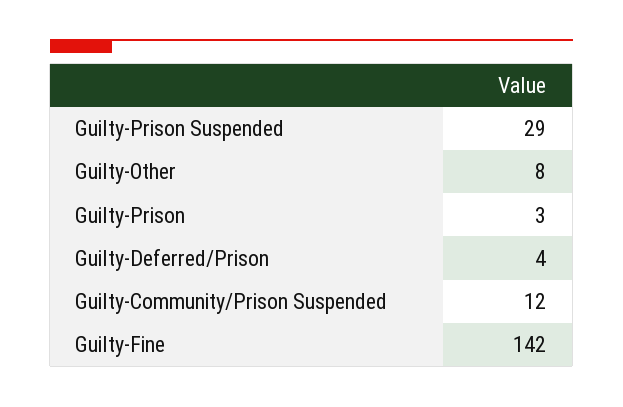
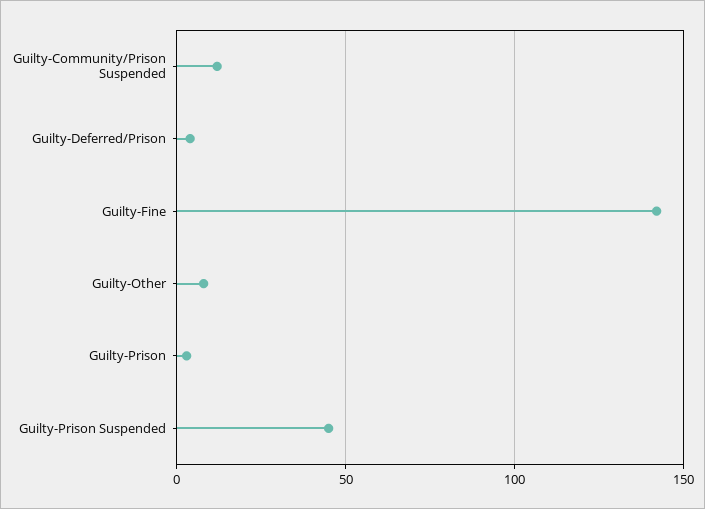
Guilty-Prison Suspended: 29 -> 45

